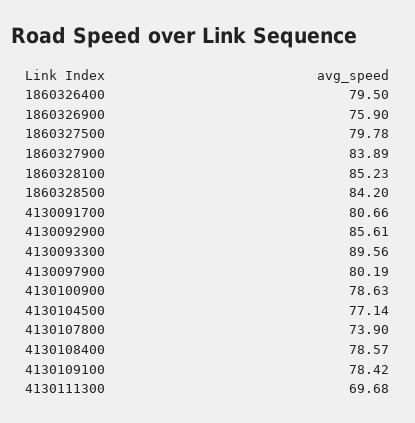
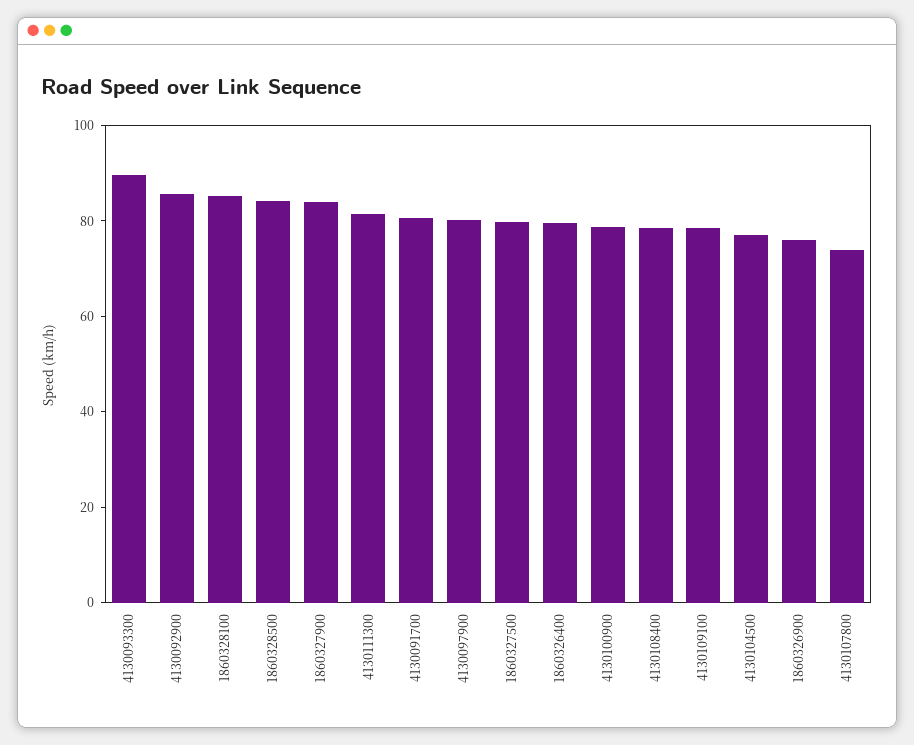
4130111300: 69.68 -> 80

